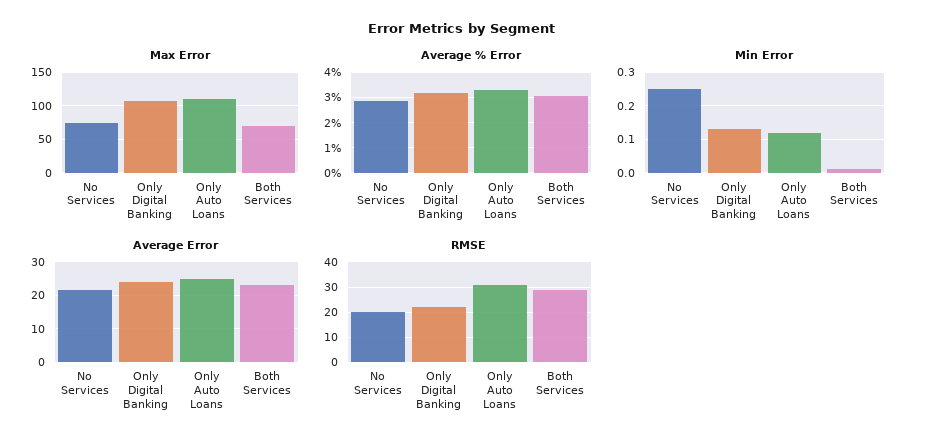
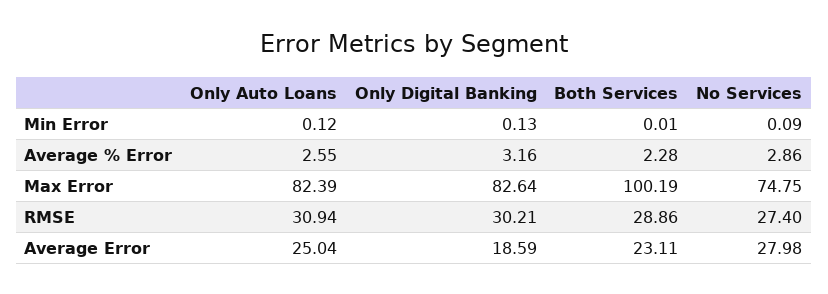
Max Error, Only Digital Banking: 110 -> 82.64
Max Error, Only Auto Loans: 110 -> 82.39
Max Error, Both Services: 70 -> 100.19
Average % Error, Only Auto Loans: 3.25 -> 2.55
Average % Error, Both Services: 3 -> 2.28
Min Error, No Services: 0.25 -> 0.09
Average Error, No Services: 22 -> 27.98
Average Error, Only Digital Banking: 24 -> 18.59
RMSE, No Services: 20 -> 27.4
RMSE, Only Digital Banking: 22.5 -> 30.21

